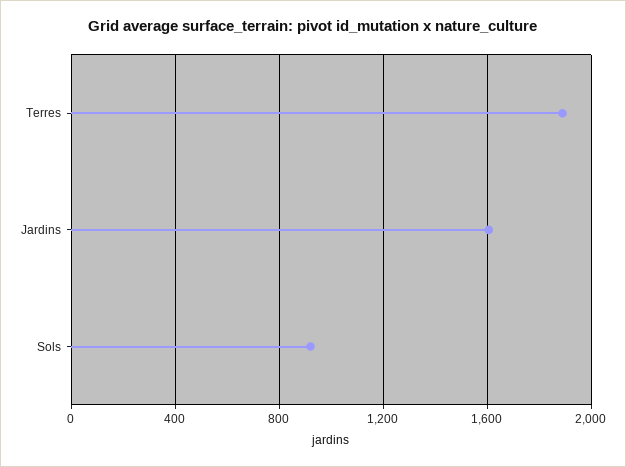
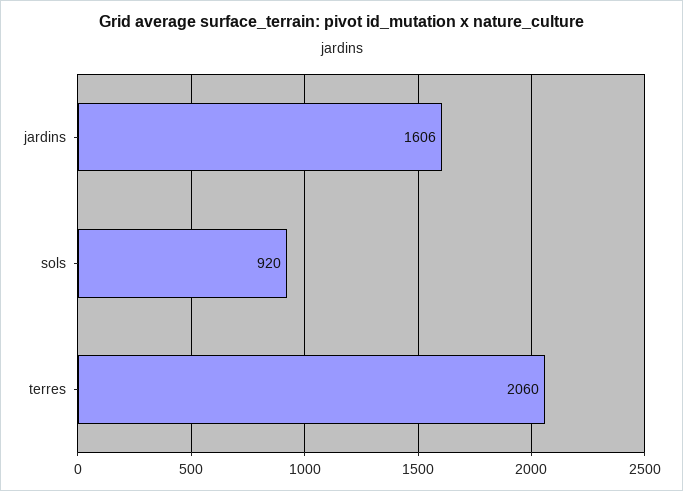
Terres: 1900 -> 2060

